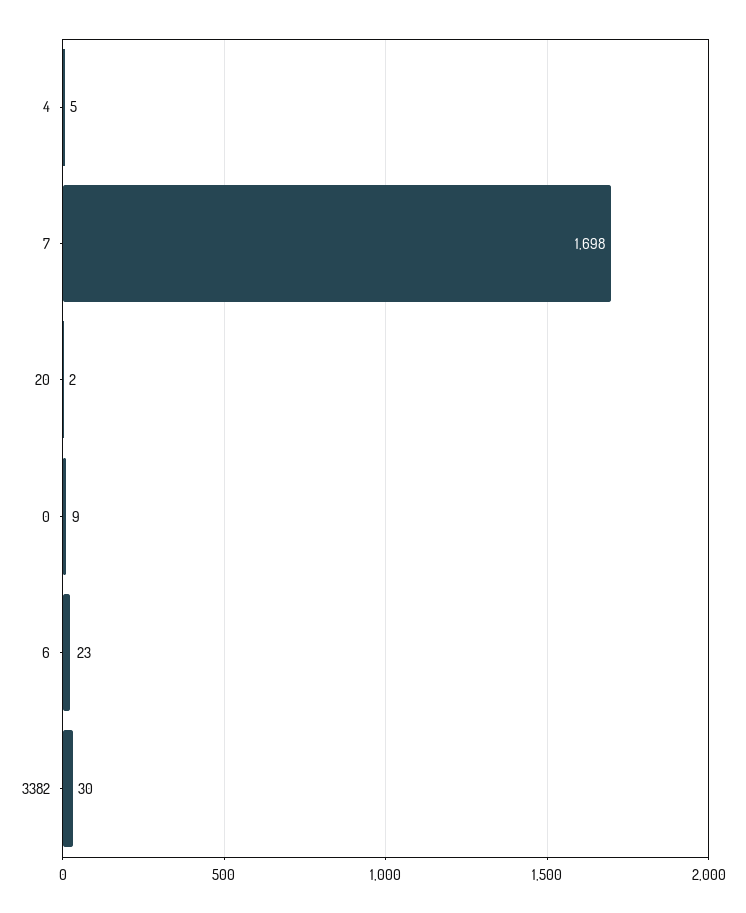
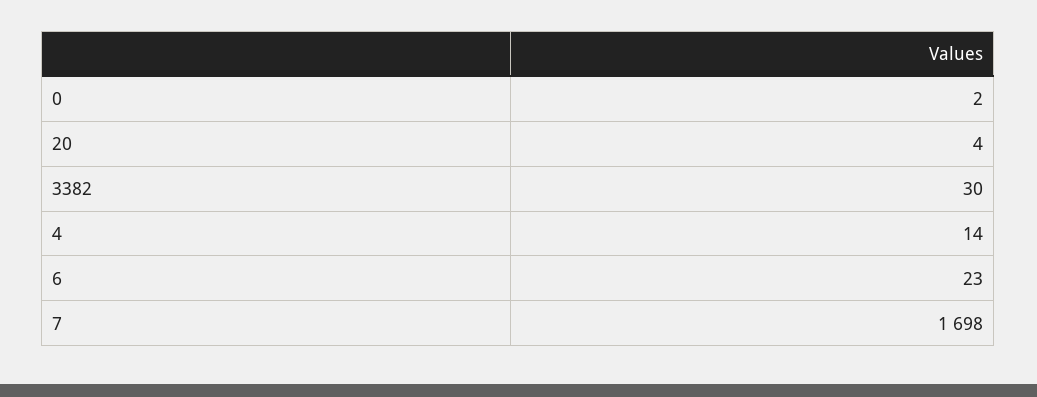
4: 5 -> 14
20: 2 -> 4
0: 9 -> 2

